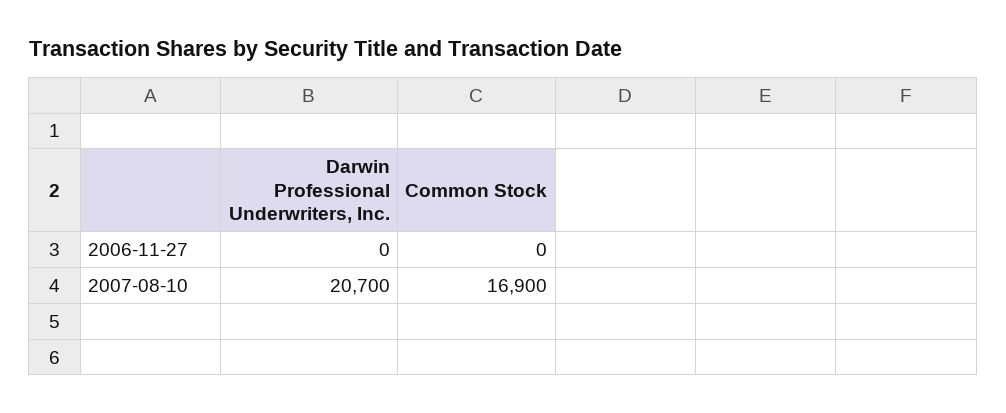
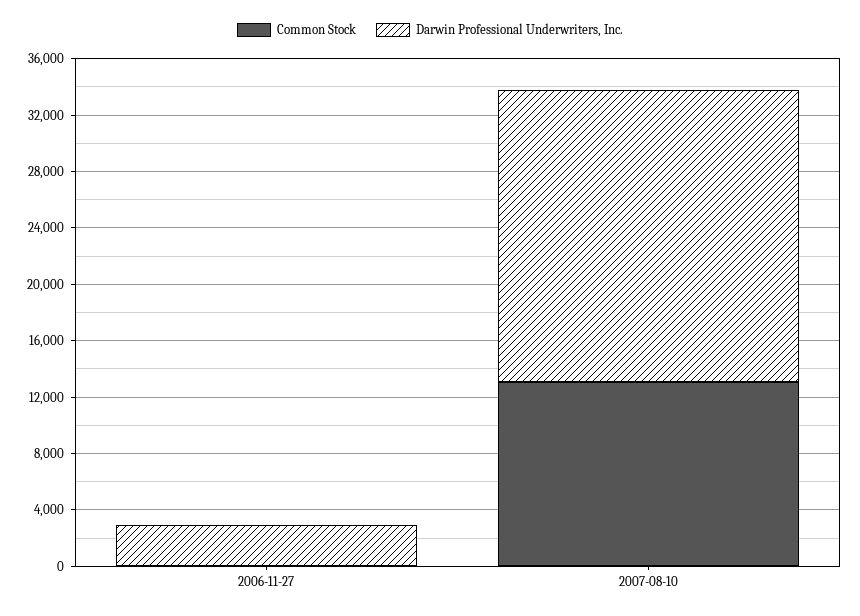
Darwin Professional Underwriters, Inc., 2006-11-27: 0 -> 3000
Common Stock, 2007-08-10: 16900 -> 13000

